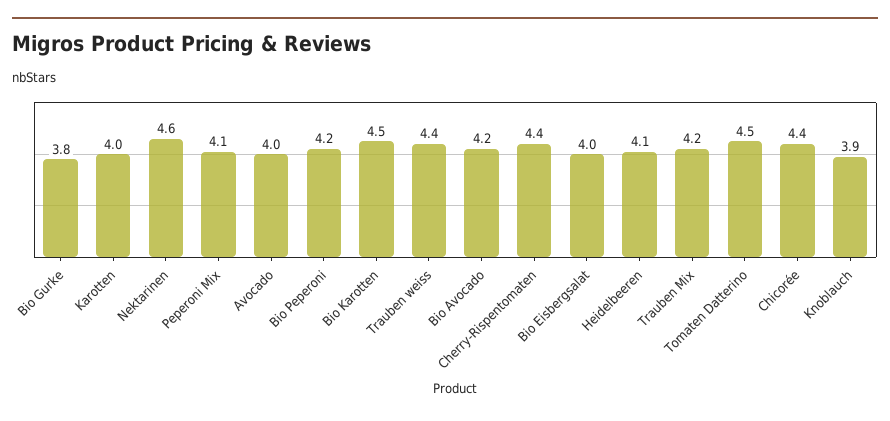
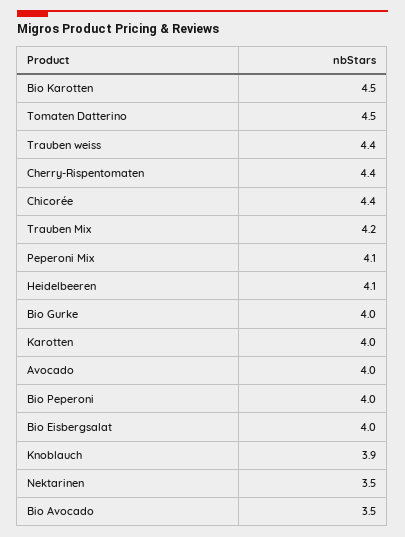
Bio Gurke: 3.8 -> 4
Nektarinen: 4.6 -> 3.5
Bio Peperoni: 4.2 -> 4
Bio Avocado: 4.2 -> 3.5

